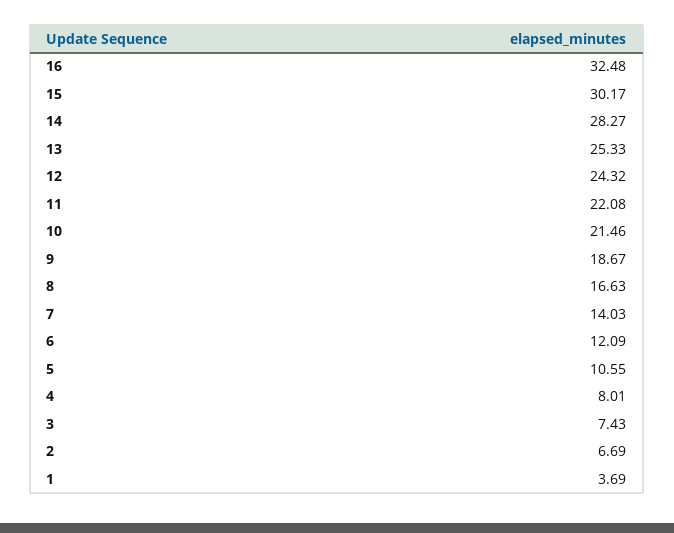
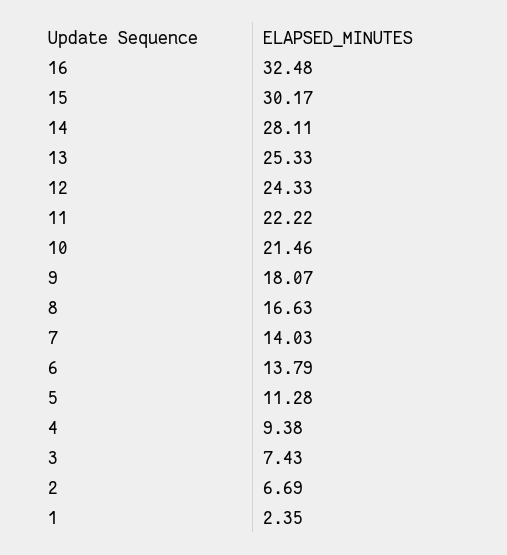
14: 28.27 -> 28.11
12: 24.32 -> 24.33
11: 22.08 -> 22.22
9: 18.67 -> 18.07
6: 12.09 -> 13.79
5: 10.55 -> 11.28
4: 8.01 -> 9.38
1: 3.69 -> 2.35

